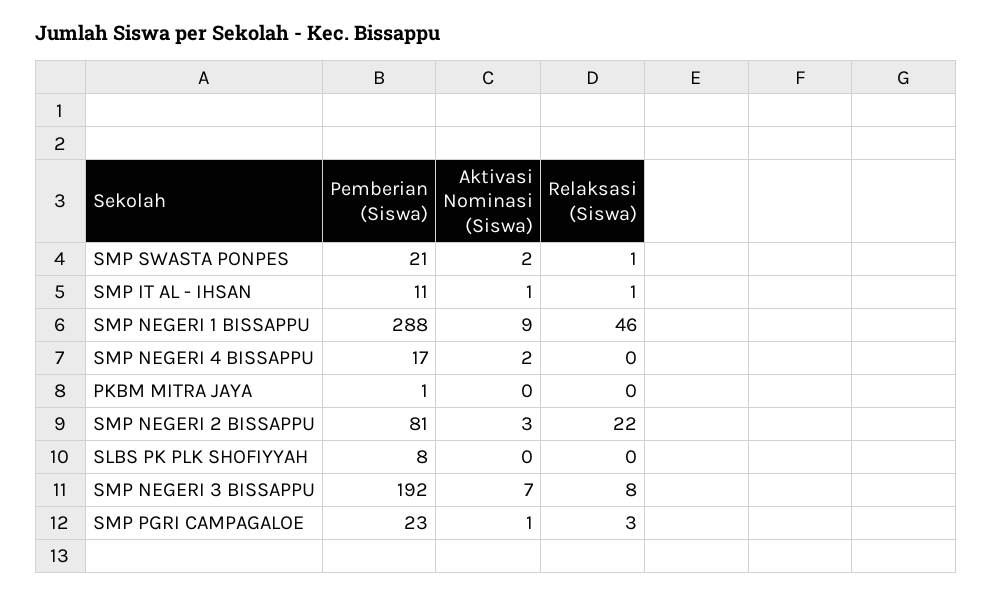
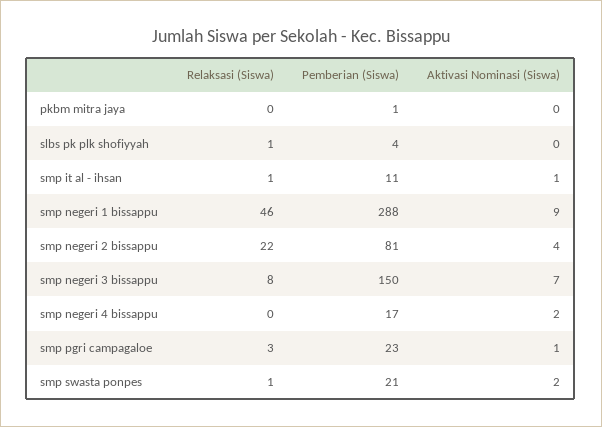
Aktivasi Nominasi (Siswa), SMP NEGERI 2 BISSAPPU: 3 -> 4
Pemberian (Siswa), SLBS PK PLK SHOFIYYAH: 8 -> 4
Relaksasi (Siswa), SLBS PK PLK SHOFIYYAH: 0 -> 1
Pemberian (Siswa), SMP NEGERI 3 BISSAPPU: 192 -> 150

